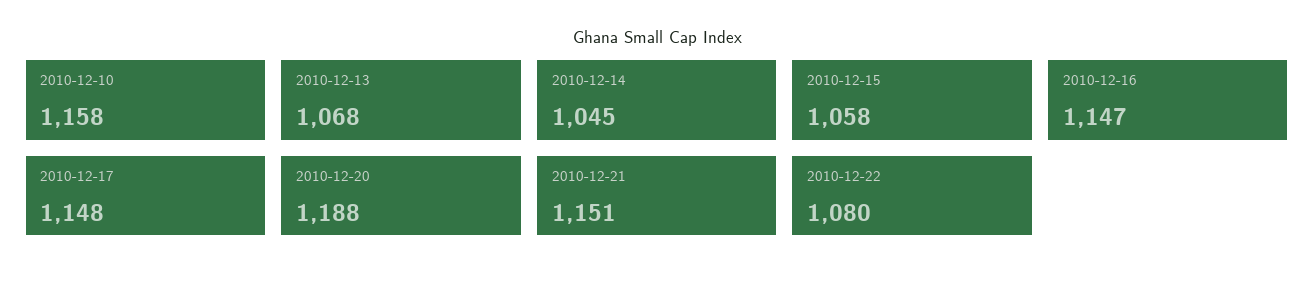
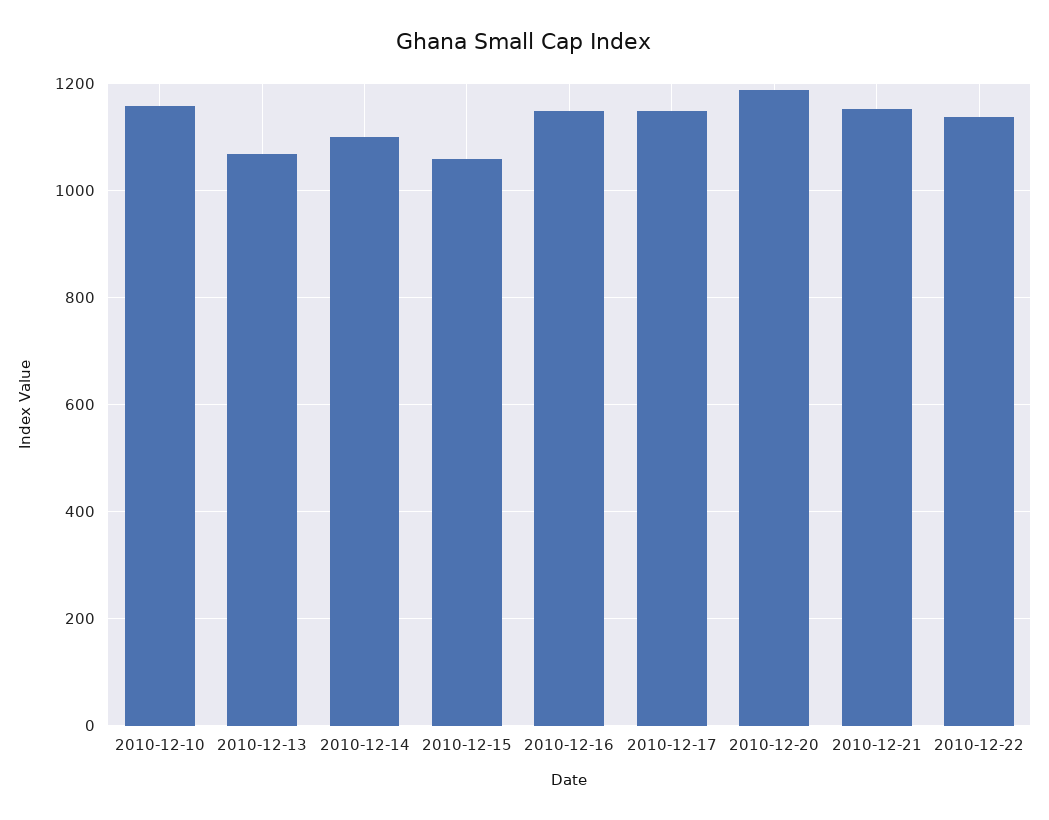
2010-12-14: 1045 -> 1100
2010-12-22: 1080 -> 1140

